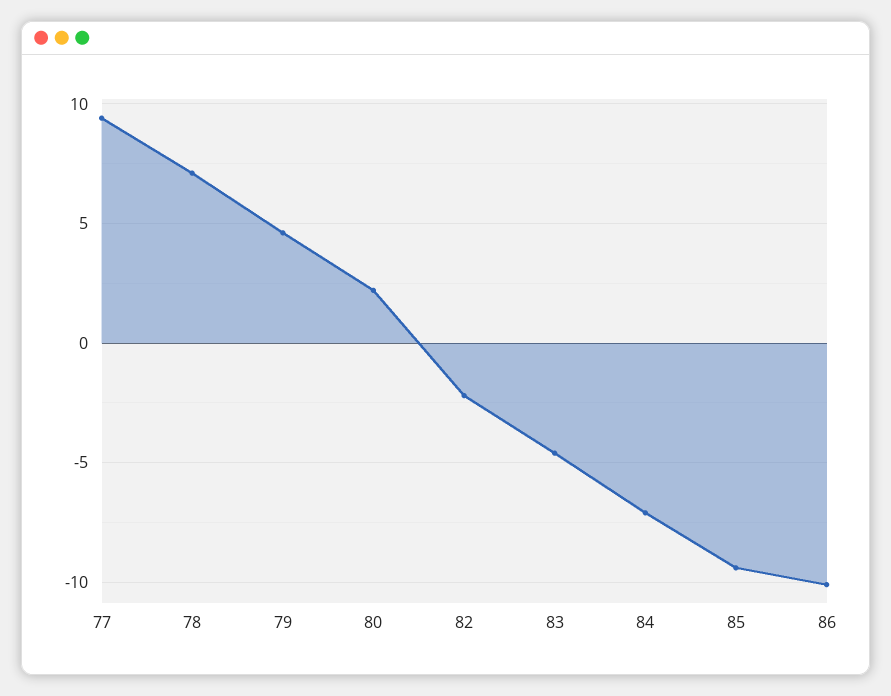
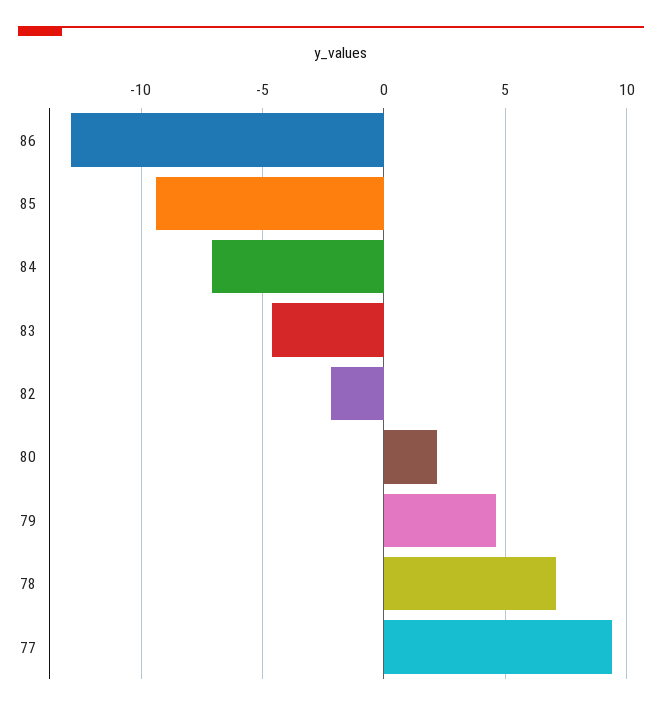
86: -10 -> -13

